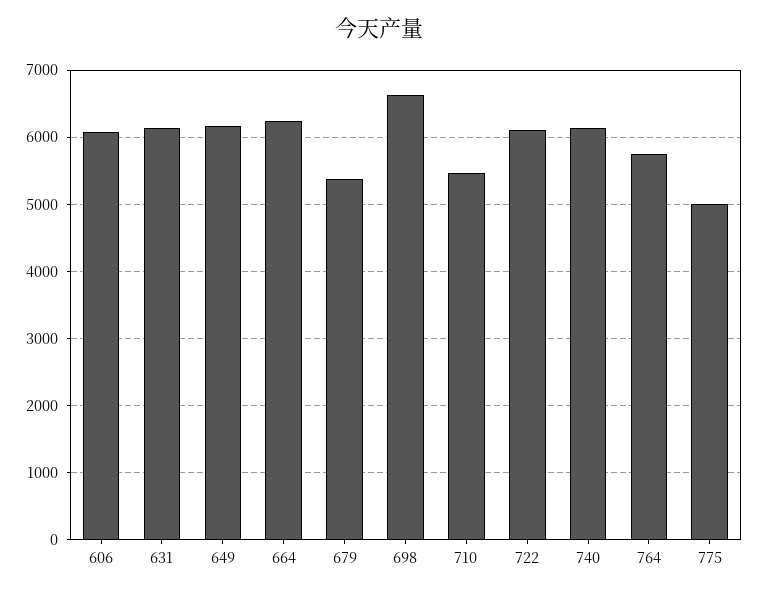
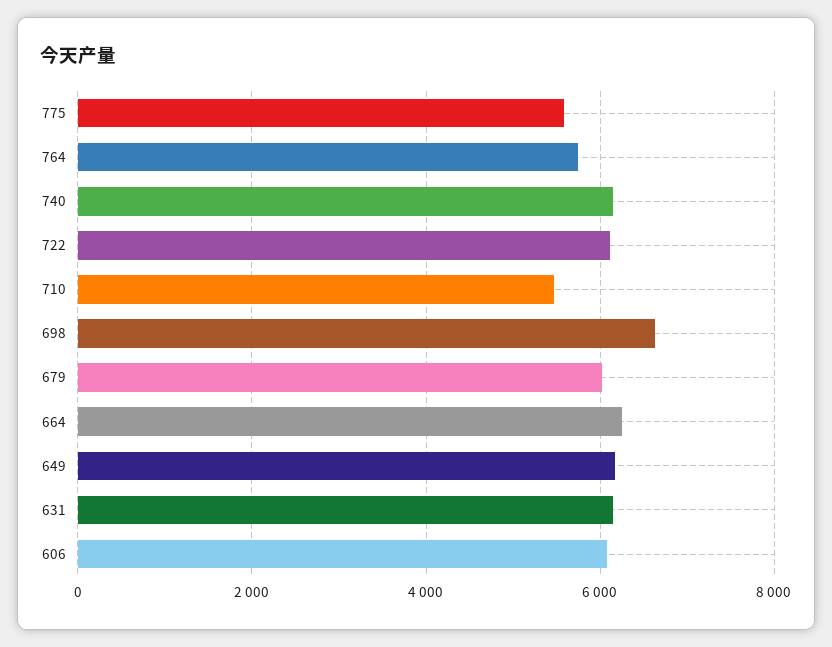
679: 5400 -> 6000
775: 5000 -> 5600

